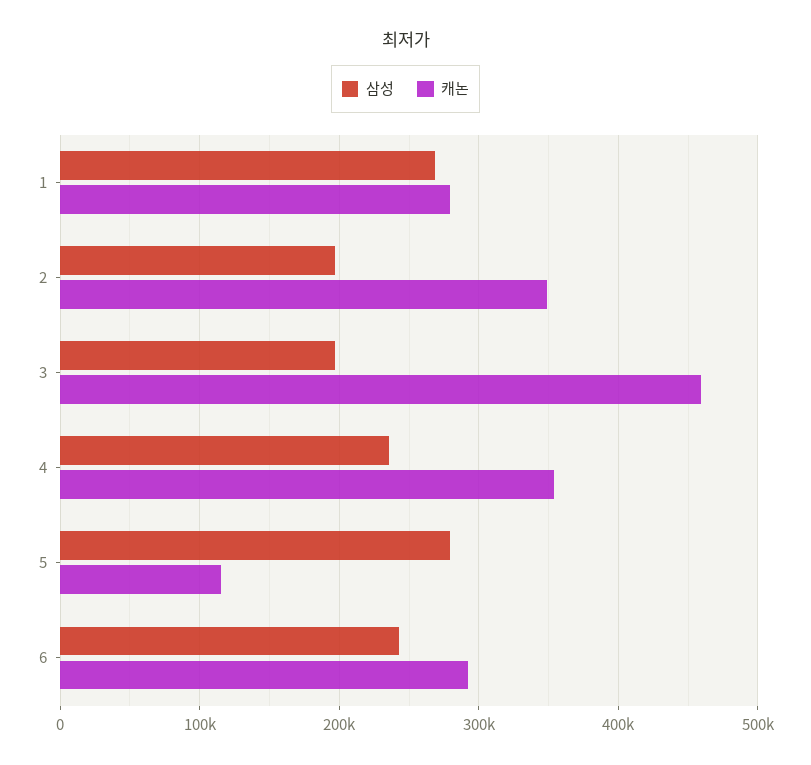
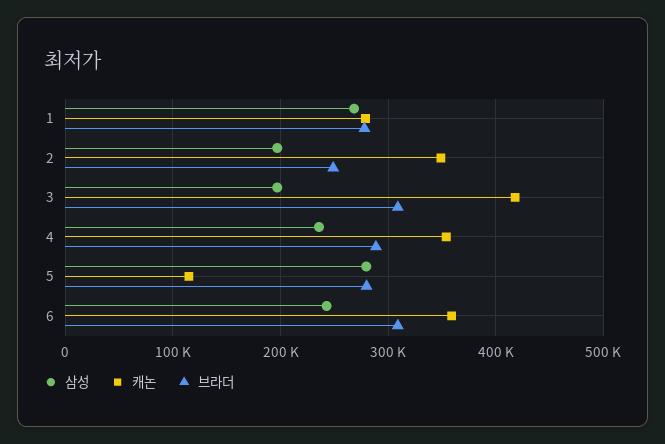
캐논, 3: 460000 -> 420000
캐논, 6: 290000 -> 360000
브라더, 1: none -> 280000
브라더, 2: none -> 250000
브라더, 3: none -> 310000
브라더, 4: none -> 290000
브라더, 5: none -> 280000
브라더, 6: none -> 310000

